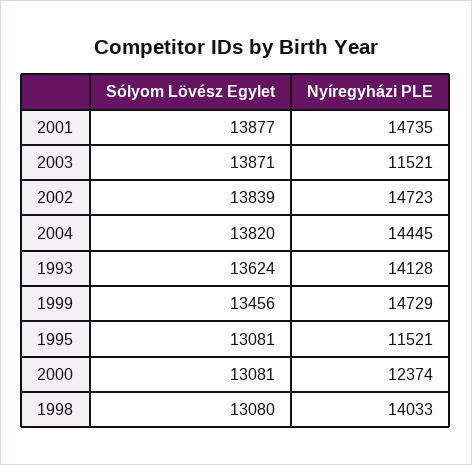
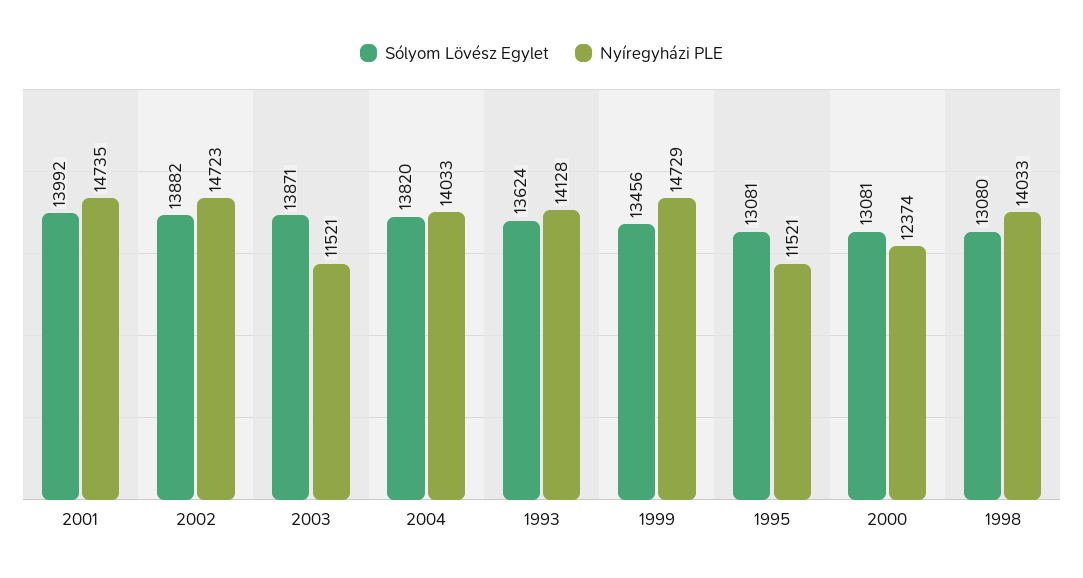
Sólyom Lövész Egylet, 2001: 13877 -> 13992
Sólyom Lövész Egylet, 2002: 13839 -> 13882
Nyíregyházi PLE, 2004: 14445 -> 14033

